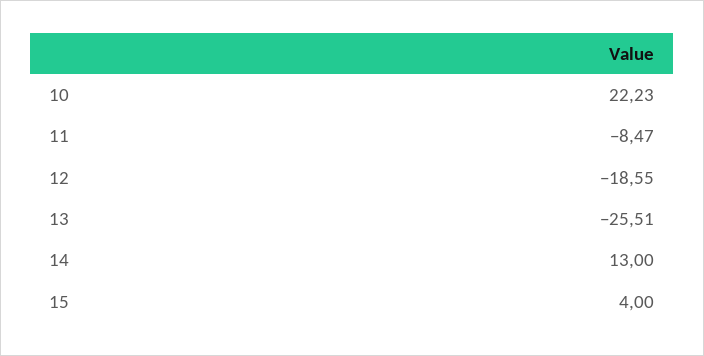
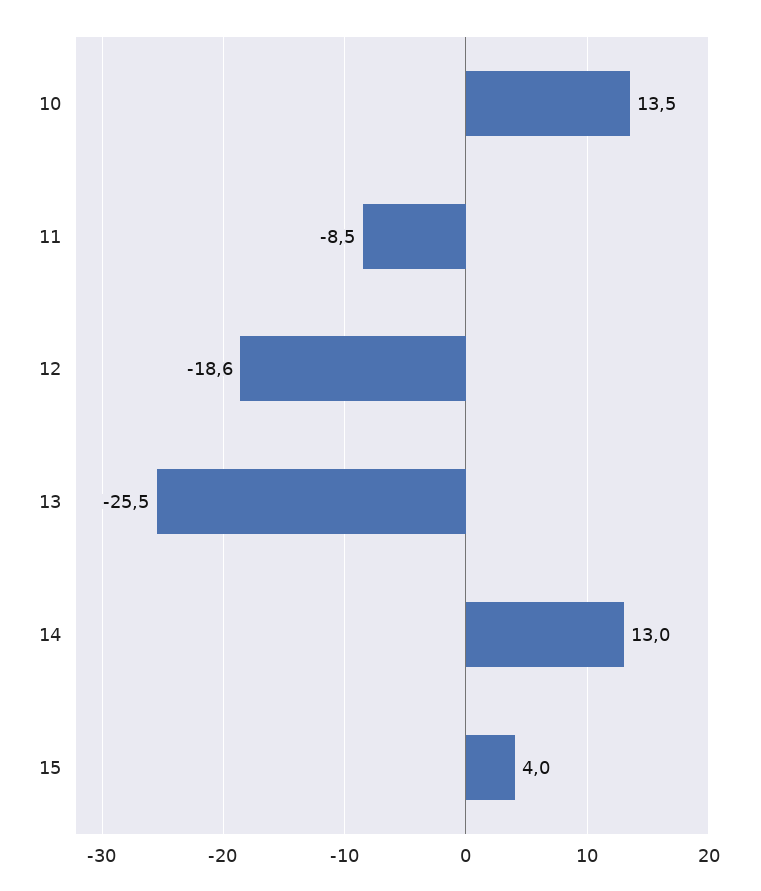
10: 22.23 -> 13.5

